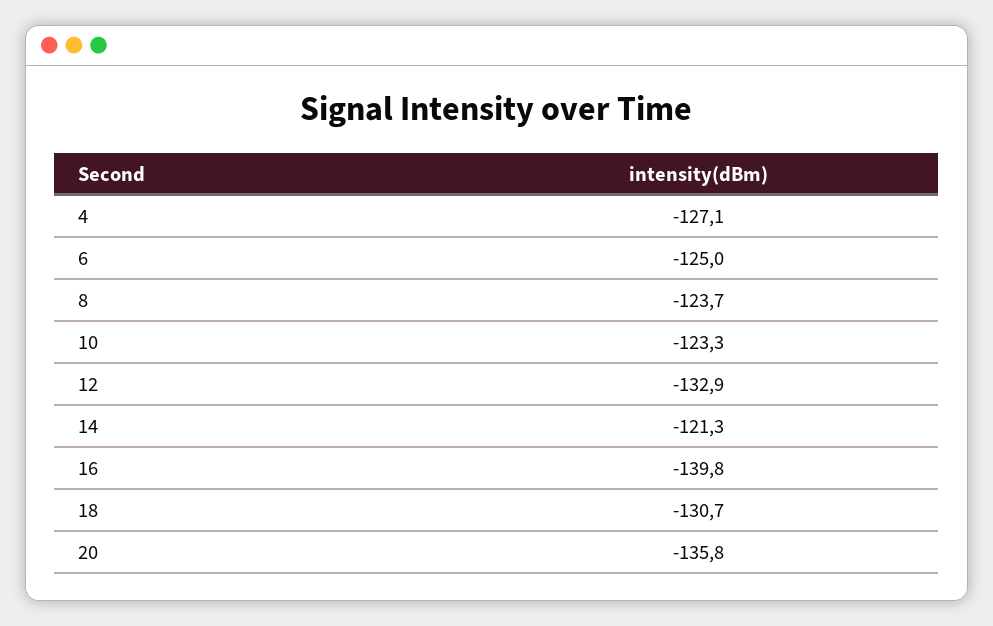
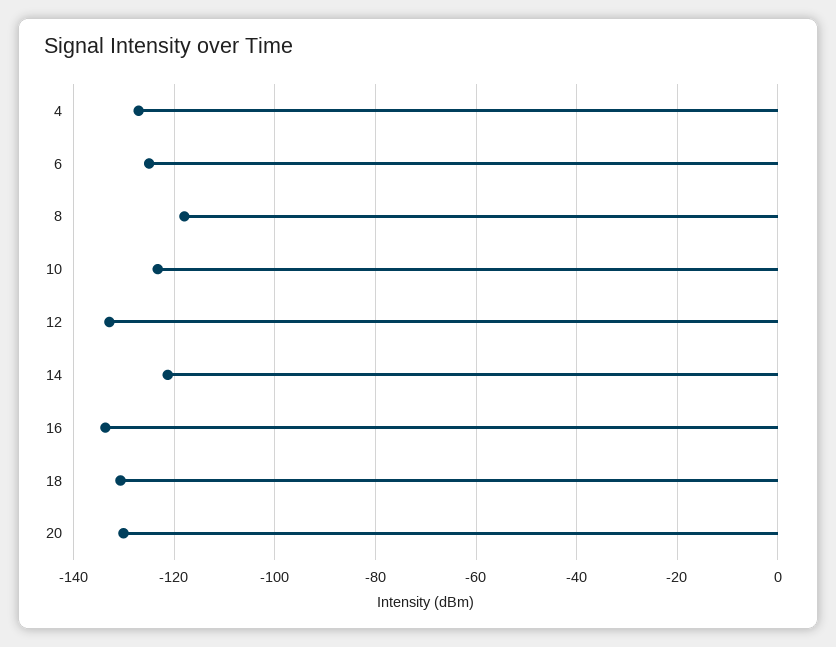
8: -123.7 -> -118
16: -139.8 -> -134
20: -135.8 -> -130

